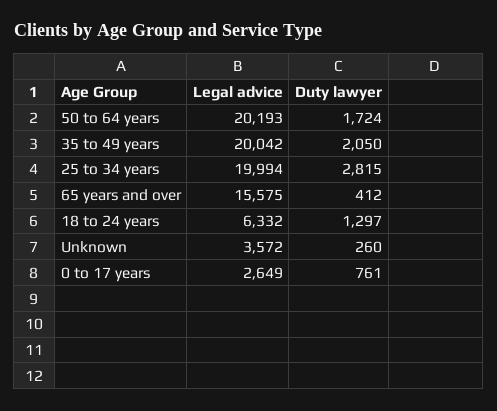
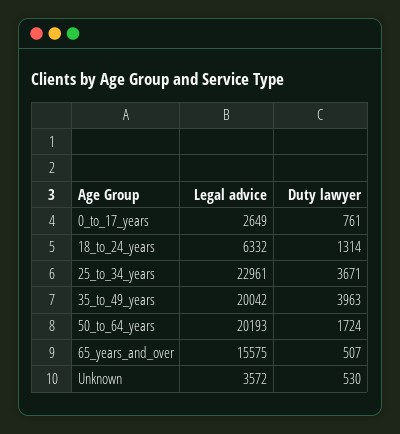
Duty lawyer, 35 to 49 years: 2050 -> 3963
Legal advice, 25 to 34 years: 19994 -> 22961
Duty lawyer, 25 to 34 years: 2815 -> 3671
Duty lawyer, 65 years and over: 412 -> 507
Duty lawyer, 18 to 24 years: 1297 -> 1314
Duty lawyer, Unknown: 260 -> 530

